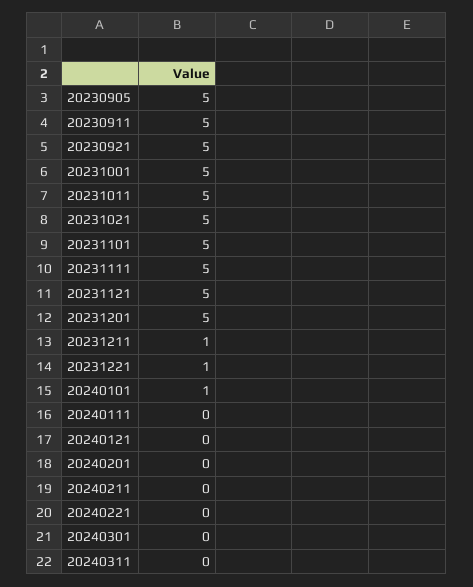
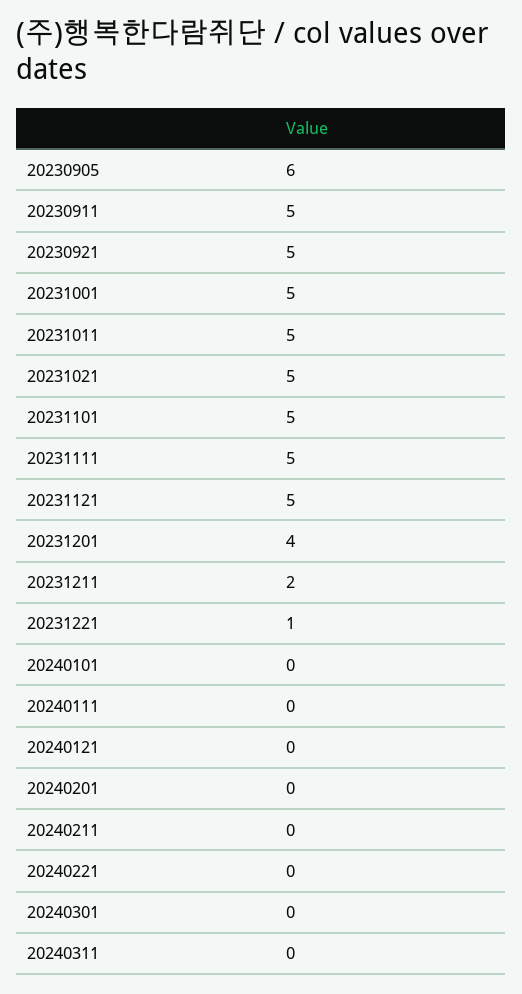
20230905: 5 -> 6
20231201: 5 -> 4
20231211: 1 -> 2
20240101: 1 -> 0

